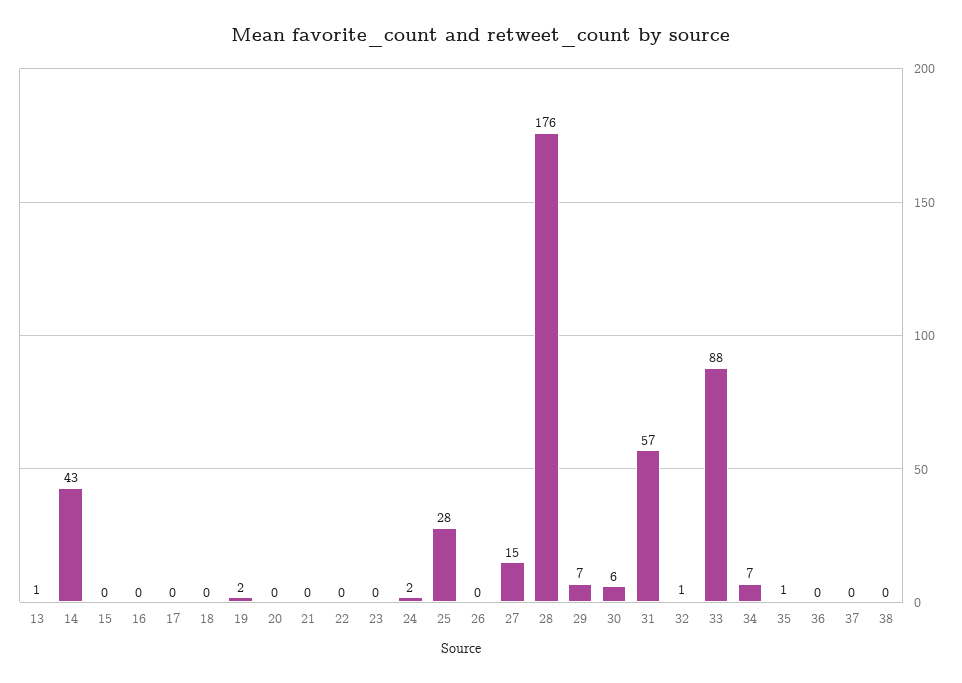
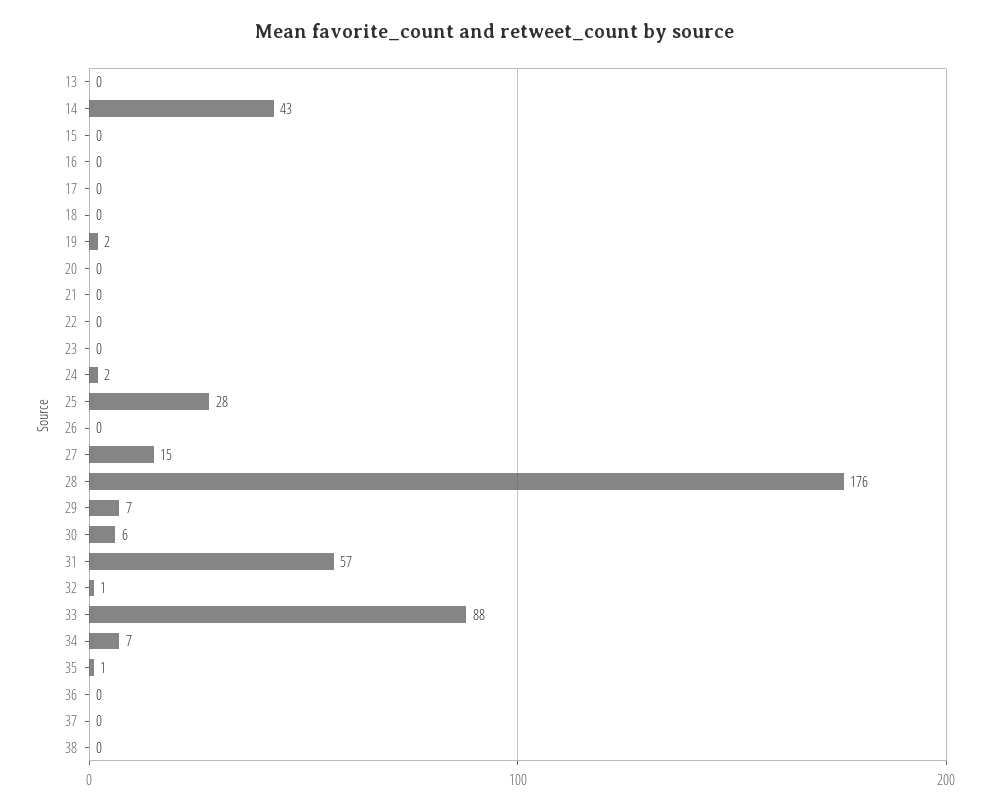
13: 1 -> 0

